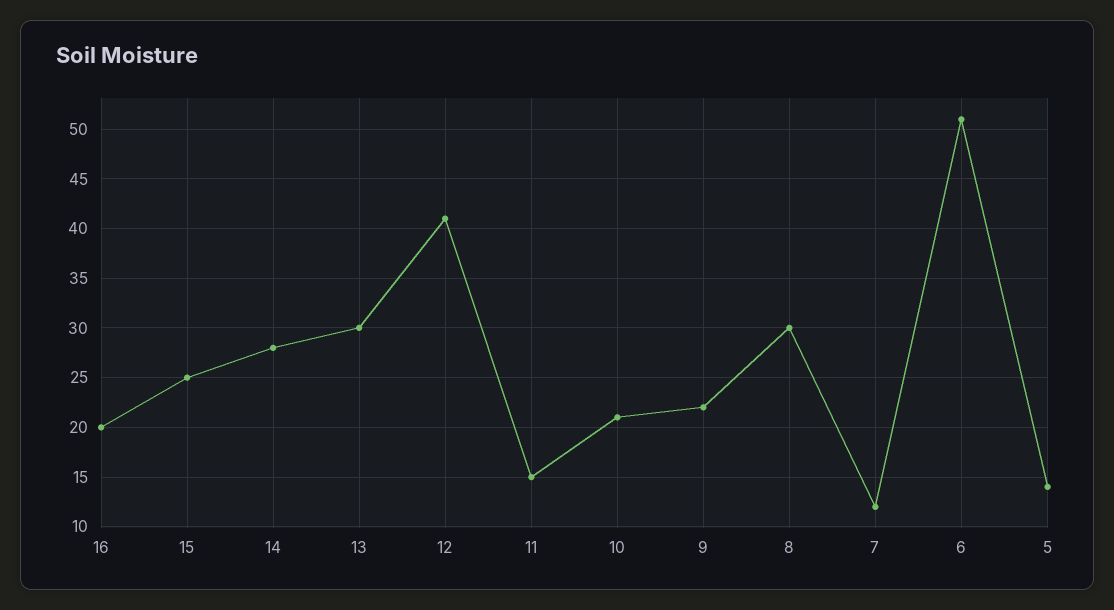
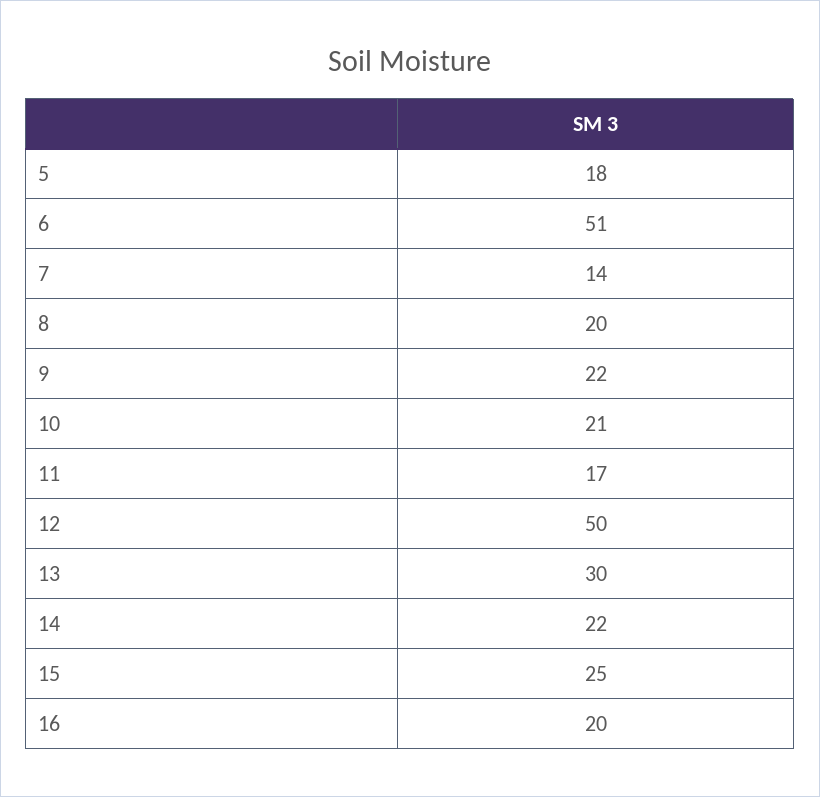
14: 28 -> 22
12: 41 -> 50
11: 15 -> 17
8: 30 -> 20
7: 12 -> 14
5: 14 -> 18

